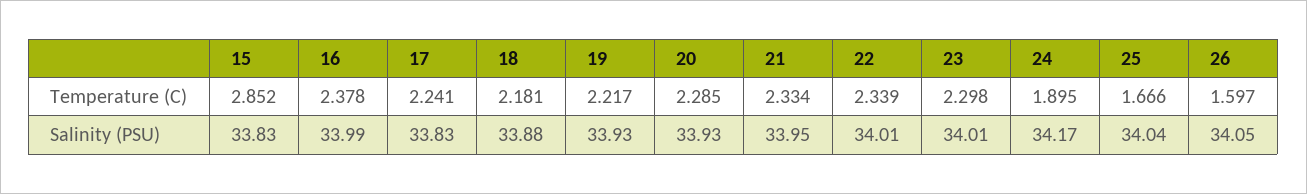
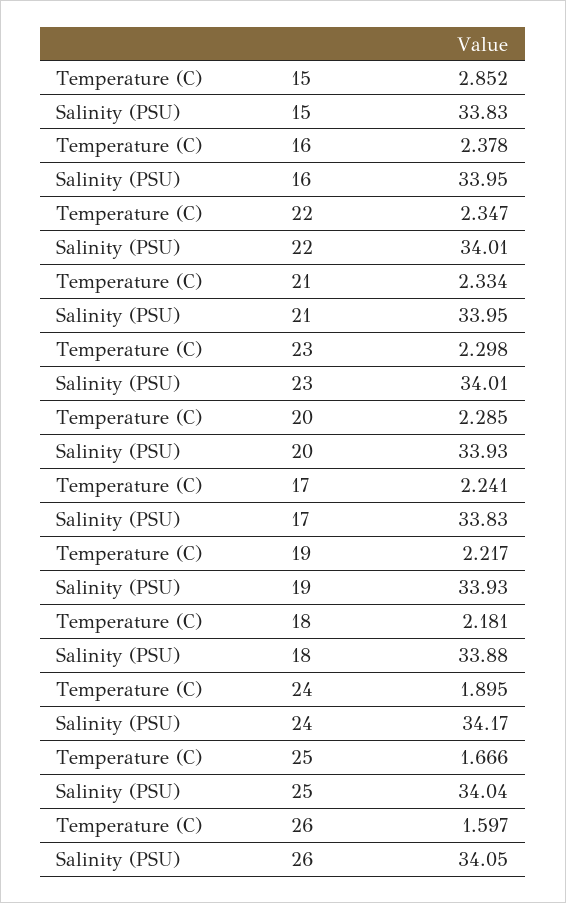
22, Temperature (C): 2.339 -> 2.347
16, Salinity (PSU): 33.99 -> 33.95

